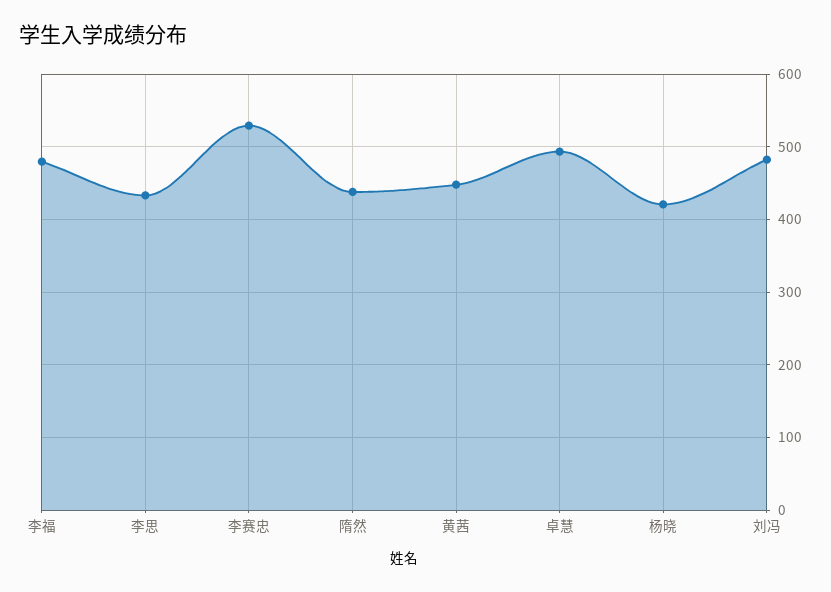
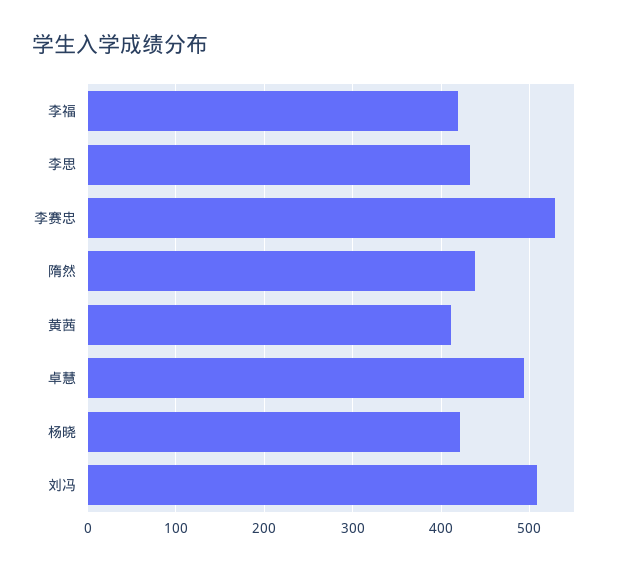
李福: 480 -> 420
黄茜: 450 -> 410
刘冯: 480 -> 510

